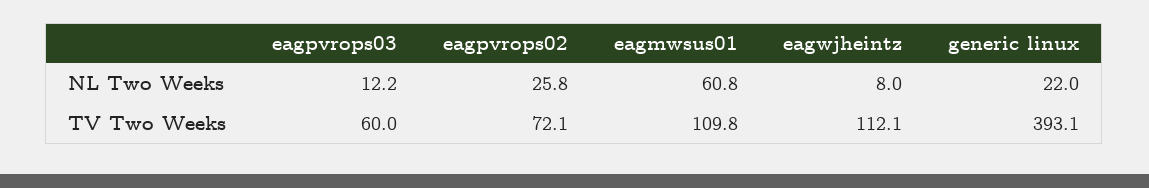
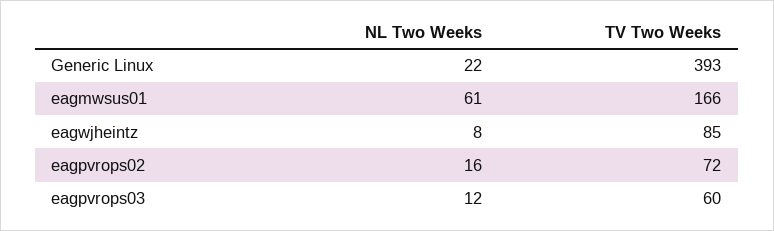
eagpvrops02, NL Two Weeks: 25.8 -> 16
eagmwsus01, TV Two Weeks: 109.8 -> 166
eagwjheintz, TV Two Weeks: 112.1 -> 85

